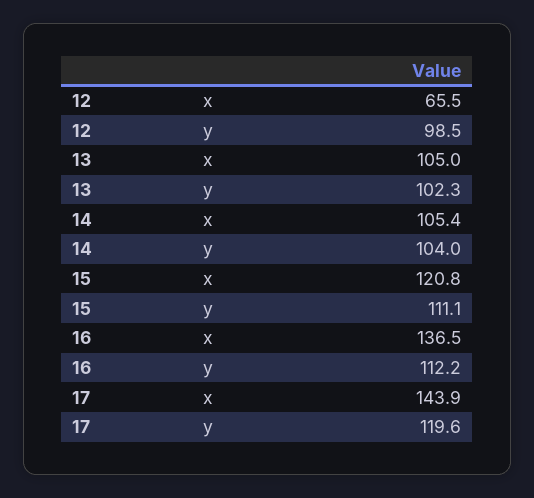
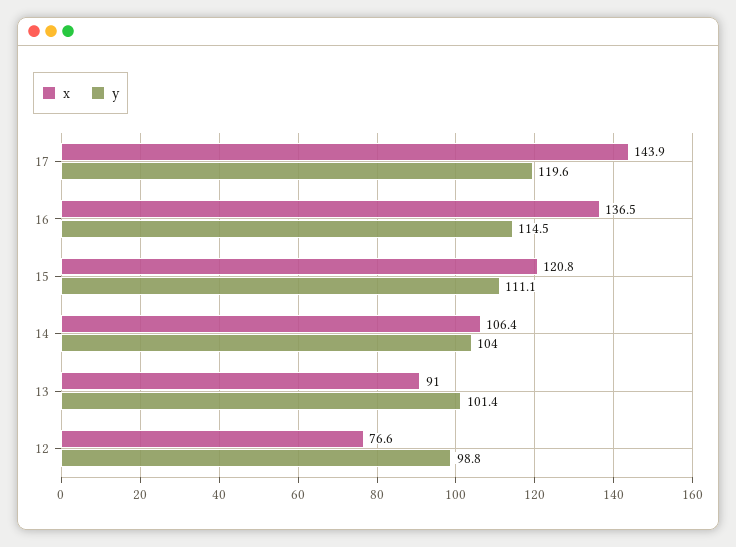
x, 12: 65.5 -> 76.6
y, 12: 98.5 -> 98.8
x, 13: 105 -> 91
y, 13: 102.3 -> 101.4
x, 14: 105.4 -> 106.4
y, 16: 112.2 -> 114.5

